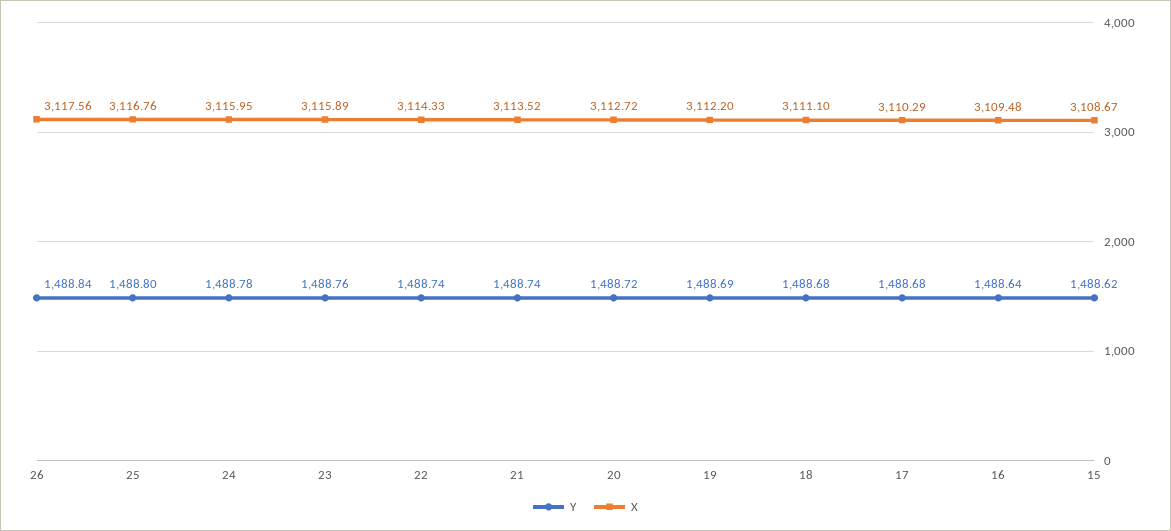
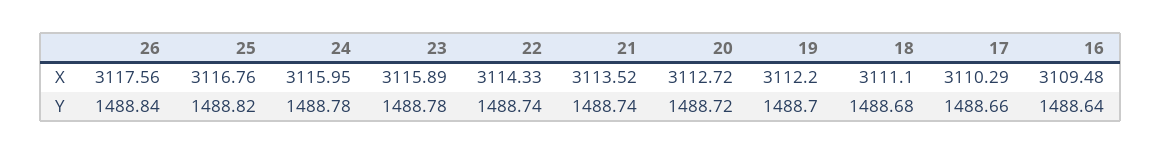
Y, 25: 1488.8 -> 1488.82
Y, 23: 1488.76 -> 1488.78
Y, 19: 1488.69 -> 1488.7
Y, 17: 1488.68 -> 1488.66
Y, 15: 1488.62 -> none
X, 15: 3108.67 -> none

